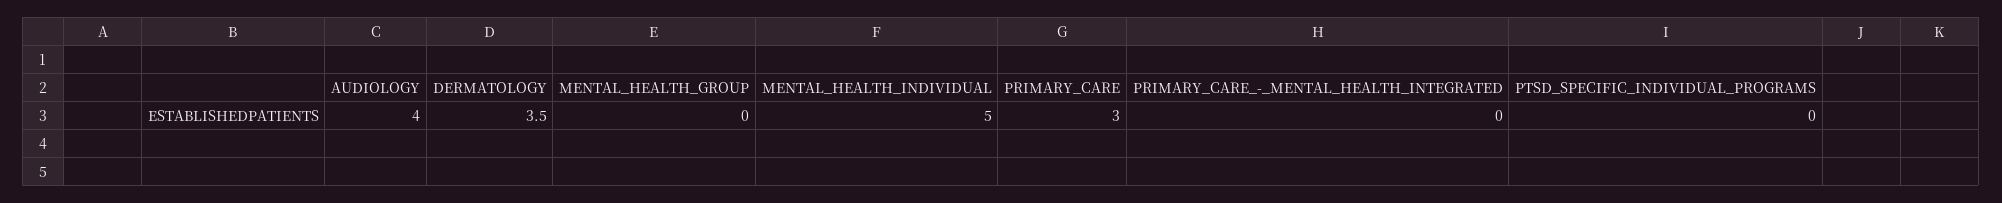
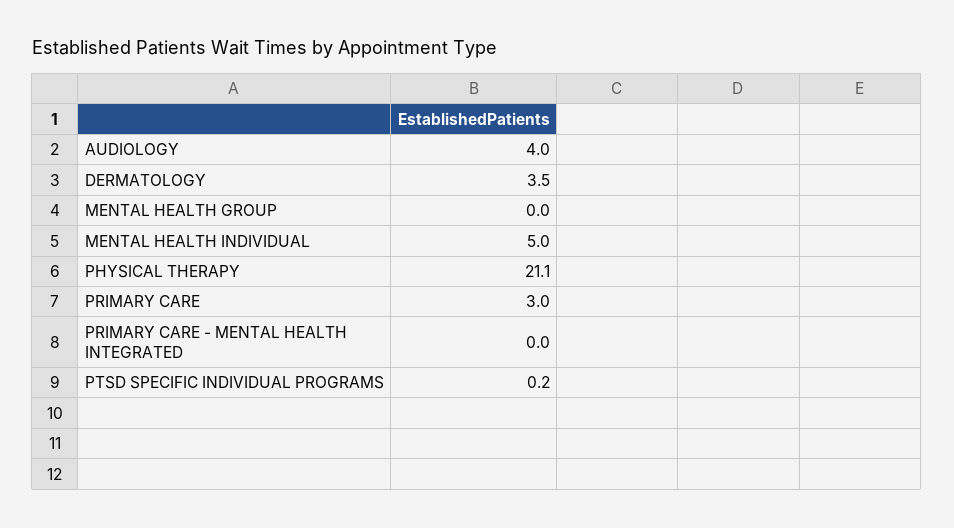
PTSD_SPECIFIC_INDIVIDUAL_PROGRAMS: 0 -> 0.2
PHYSICAL THERAPY: none -> 21.1

